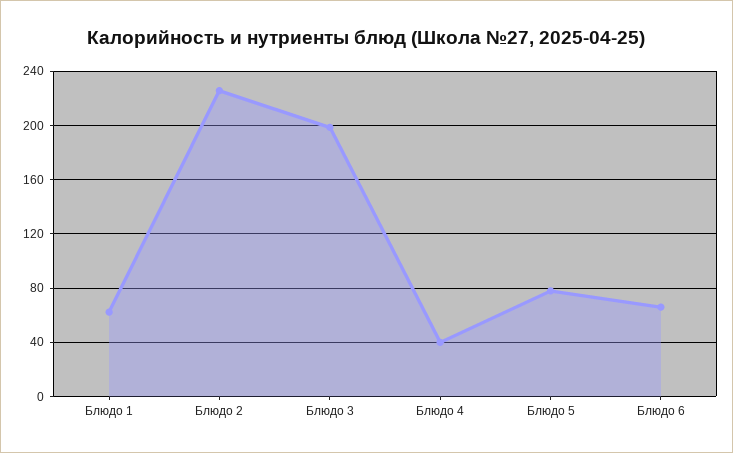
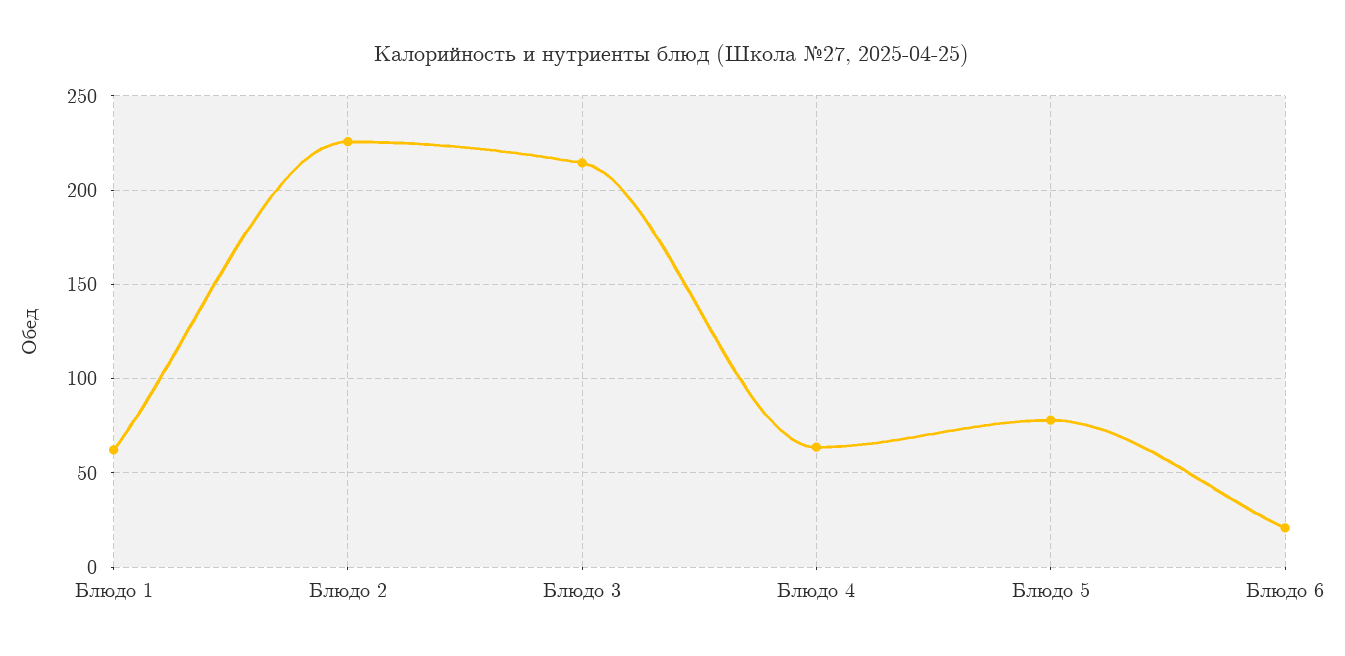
Блюдо 3: 200 -> 215
Блюдо 4: 40 -> 65
Блюдо 6: 65 -> 20

